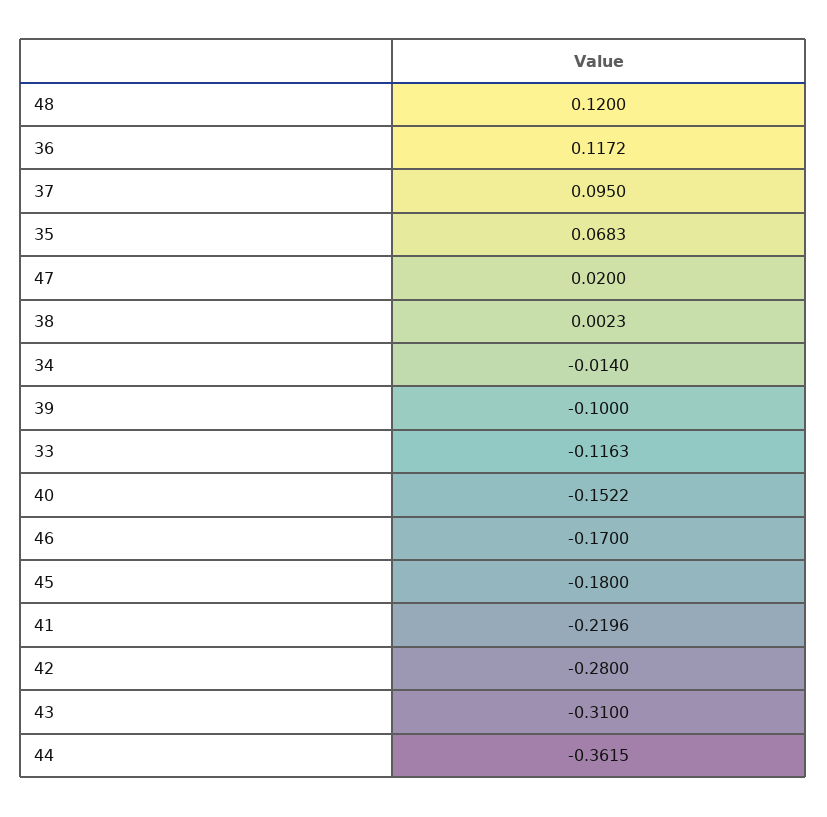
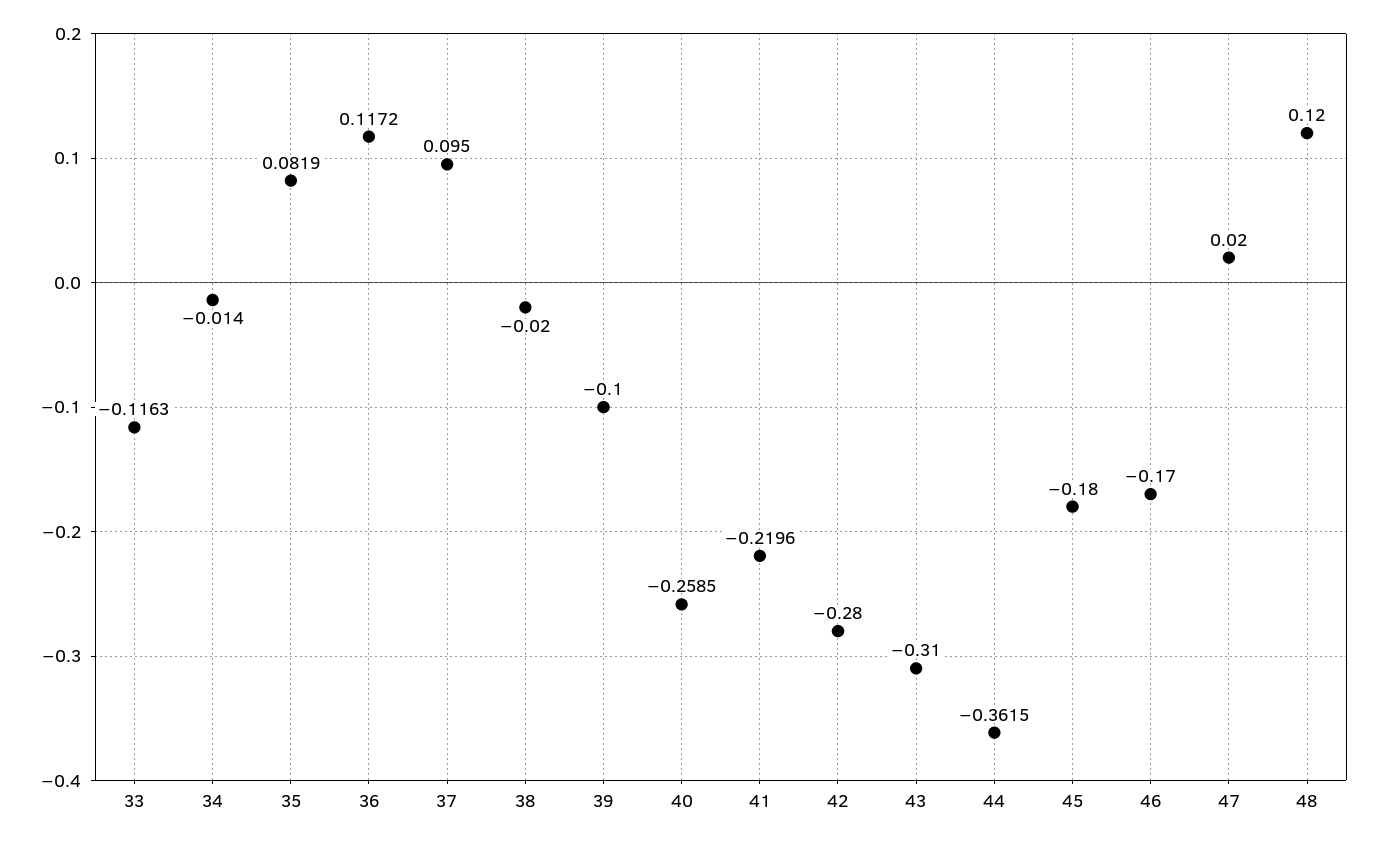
35: 0.0683 -> 0.0819
38: 0.0023 -> -0.02
40: -0.1522 -> -0.2585

